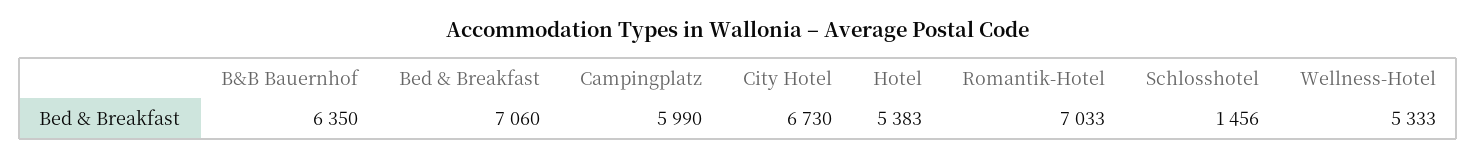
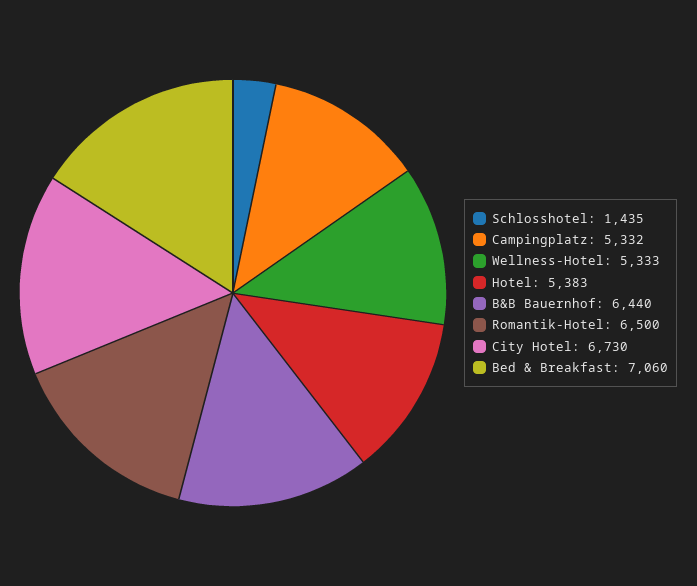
B&B Bauernhof: 6350 -> 6440
Campingplatz: 5990 -> 5332
Romantik-Hotel: 7033 -> 6500
Schlosshotel: 1456 -> 1435

